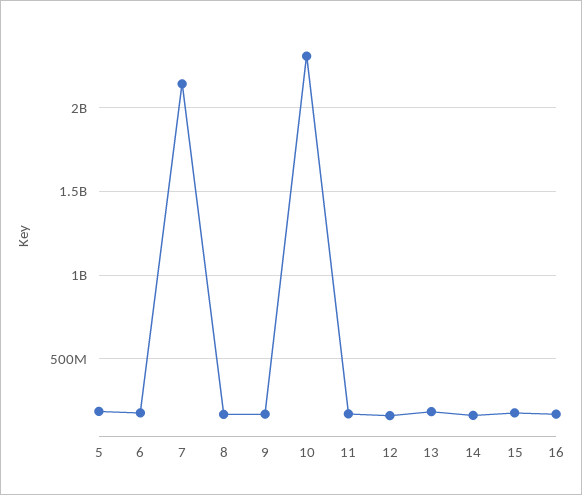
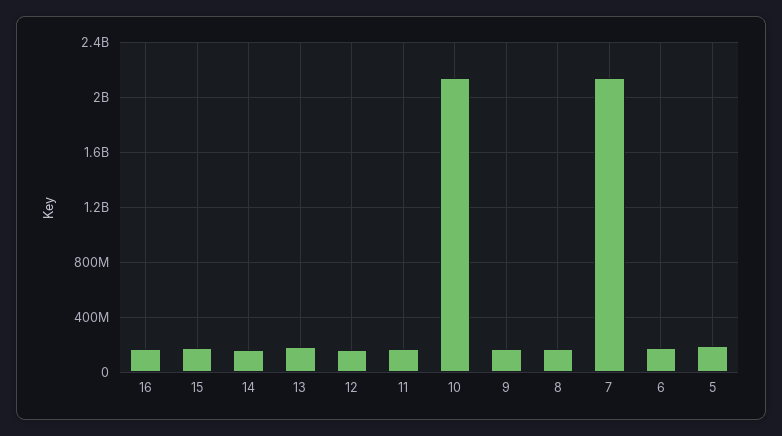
10: 2300000000 -> 2150000000

